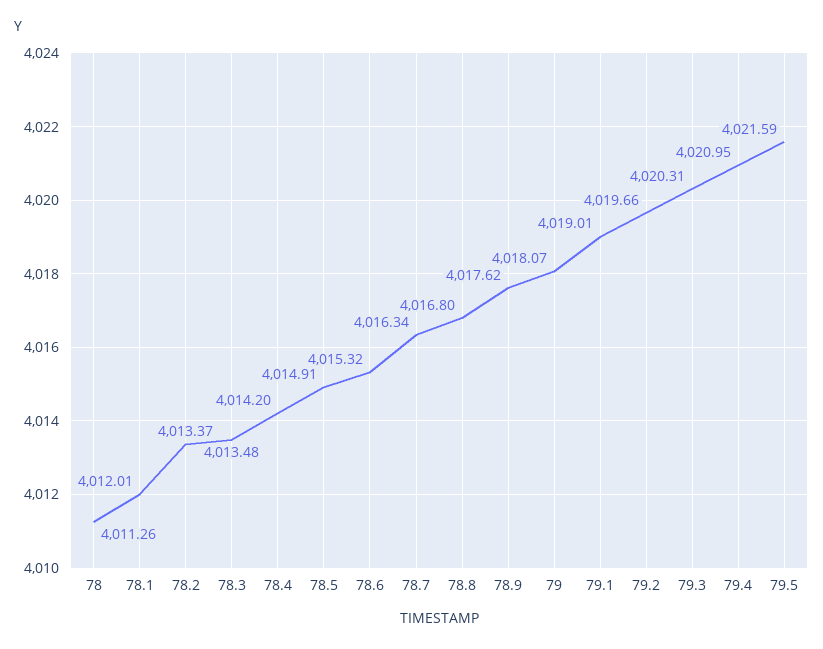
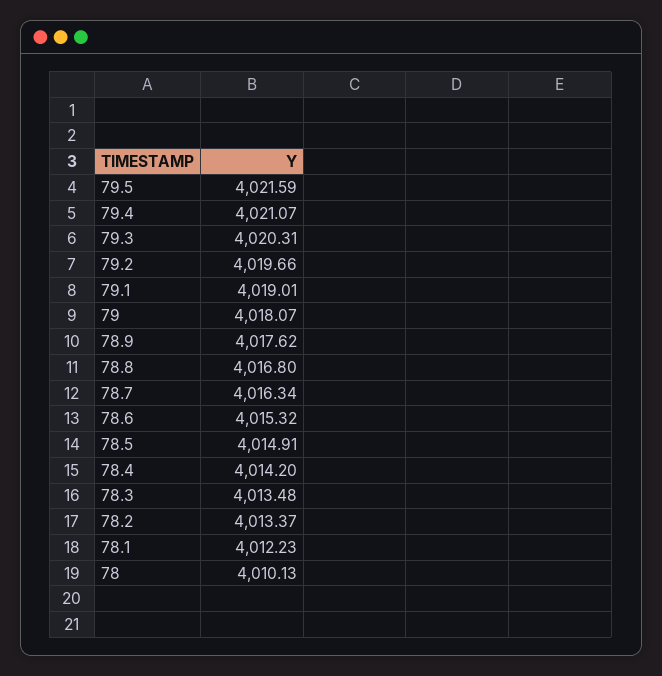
78: 4011.26 -> 4010.13
78.1: 4012.01 -> 4012.23
79.4: 4020.95 -> 4021.07

